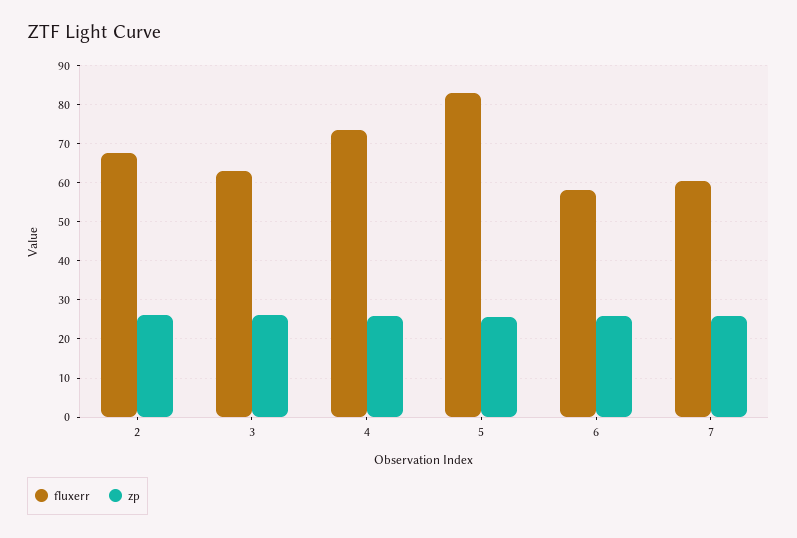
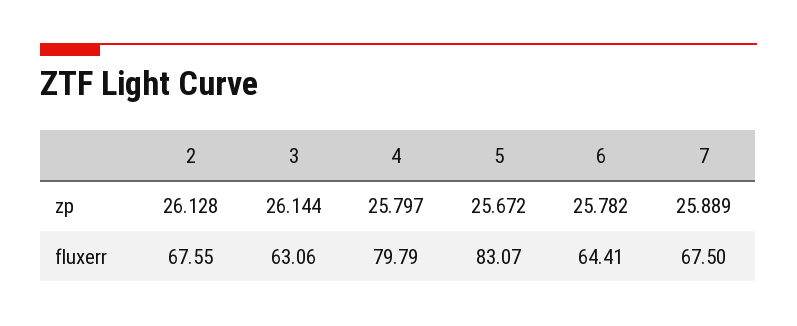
fluxerr, 4: 74 -> 79.79
fluxerr, 6: 58 -> 64.41
fluxerr, 7: 60 -> 67.5

